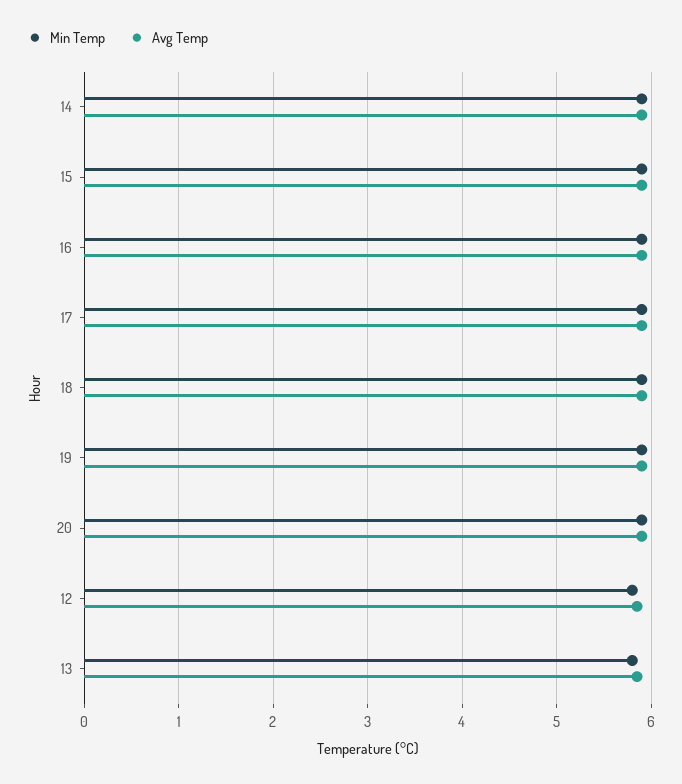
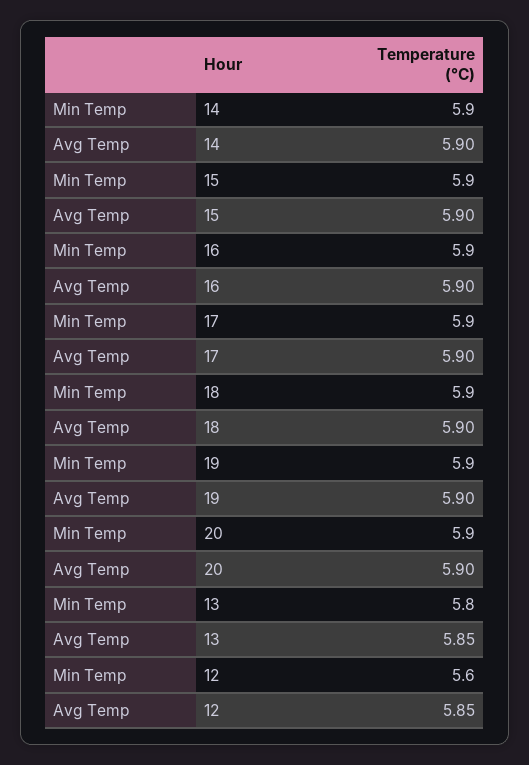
Min Temp, 12: 5.8 -> 5.6

